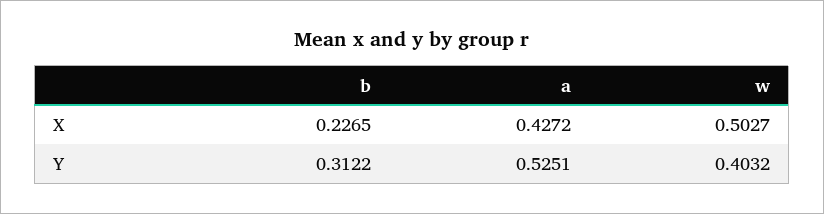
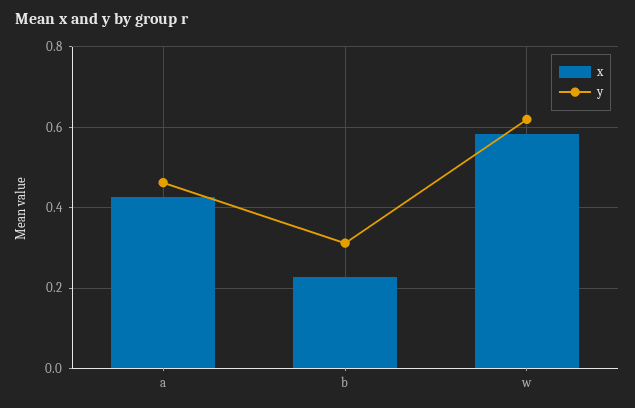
X, w: 0.5027 -> 0.58
Y, a: 0.5251 -> 0.46
Y, w: 0.4032 -> 0.62

